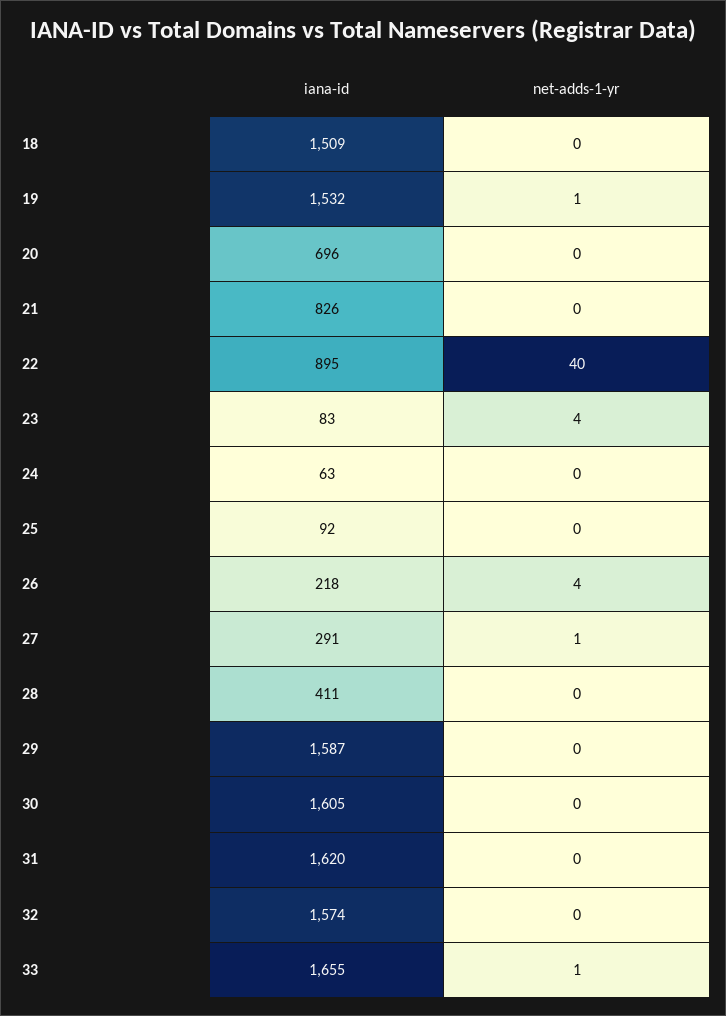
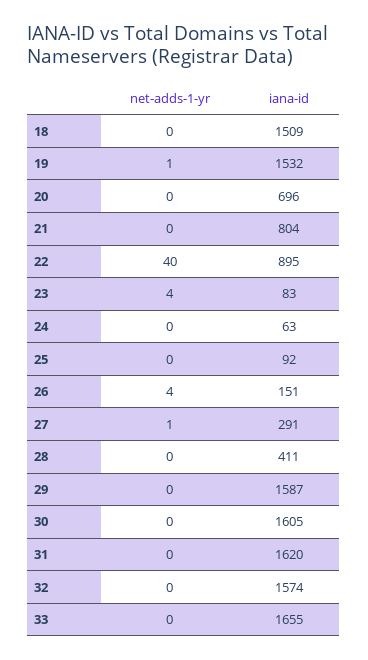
iana-id, 21: 826 -> 804
iana-id, 26: 218 -> 151
net-adds-1-yr, 33: 1 -> 0

